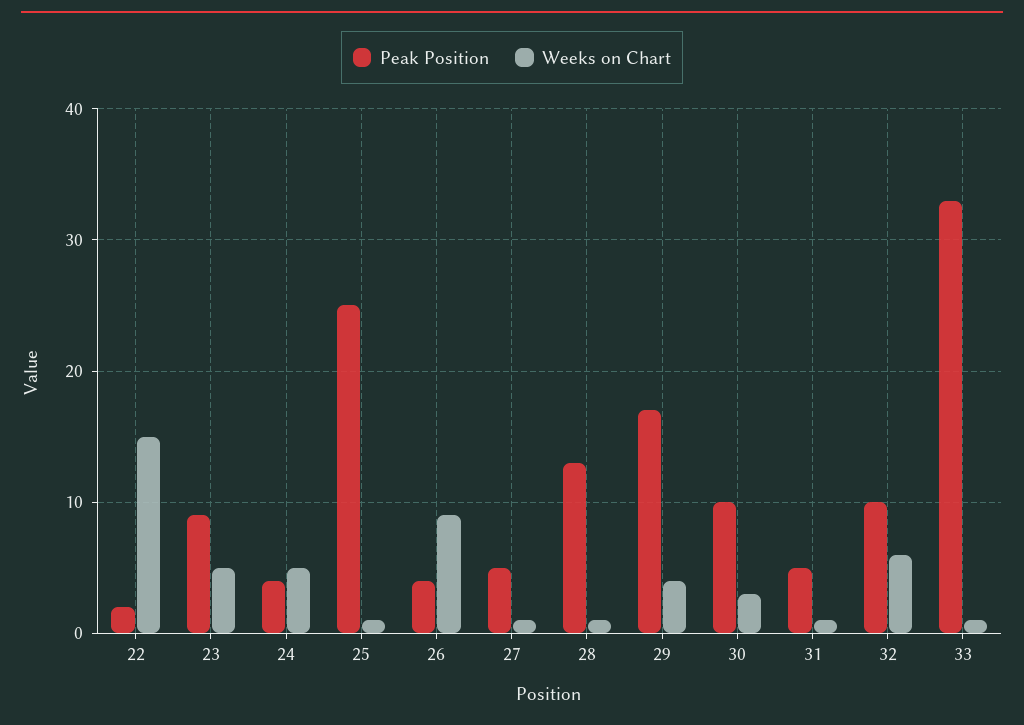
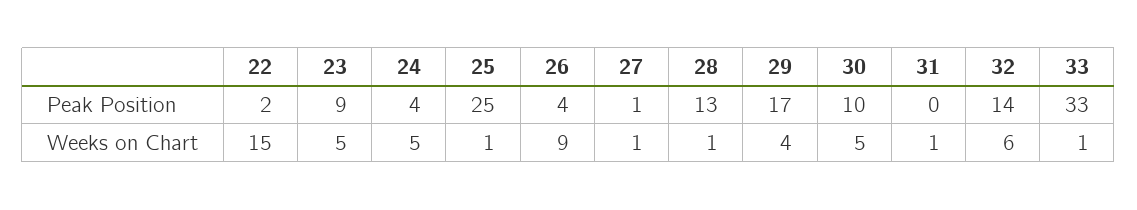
Peak Position, 27: 5 -> 1
Weeks on Chart, 30: 3 -> 5
Peak Position, 31: 5 -> 0
Peak Position, 32: 10 -> 14

